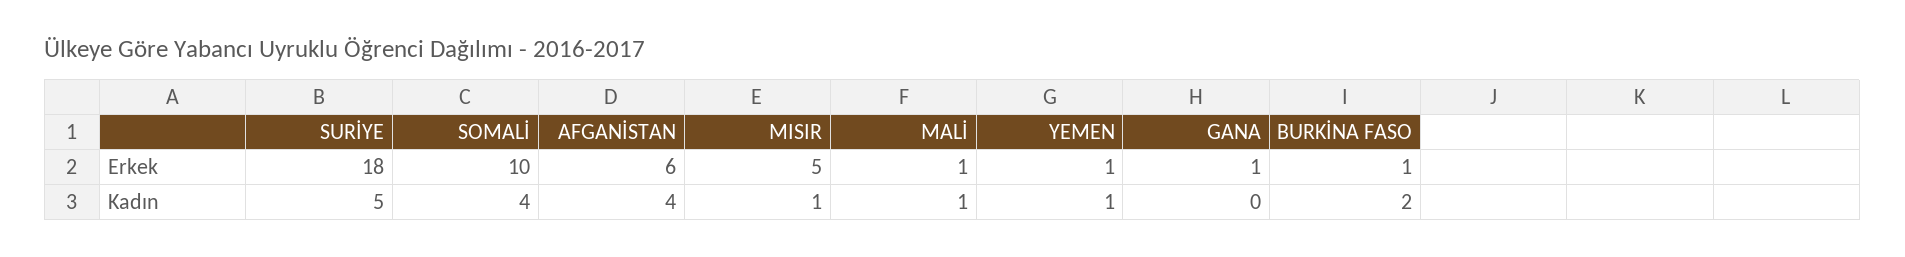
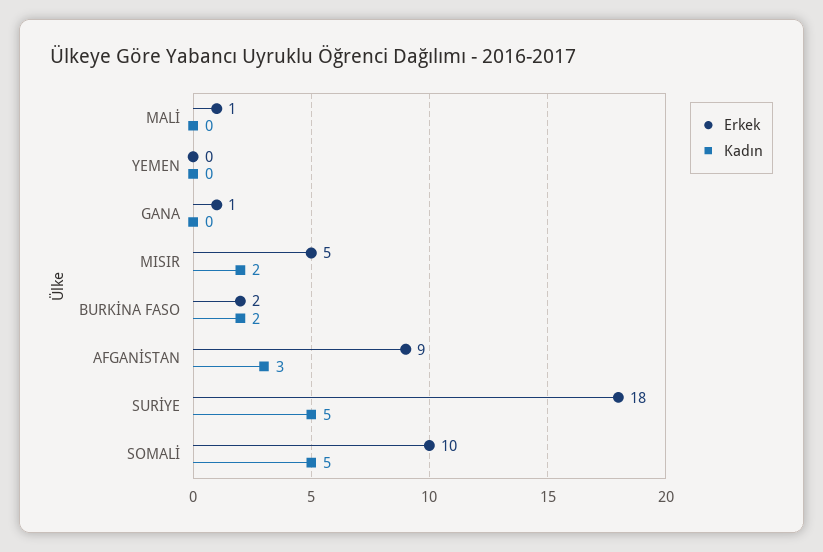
Erkek, AFGANİSTAN: 6 -> 9
Erkek, YEMEN: 1 -> 0
Erkek, BURKİNA FASO: 1 -> 2
Kadın, SOMALİ: 4 -> 5
Kadın, AFGANİSTAN: 4 -> 3
Kadın, MISIR: 1 -> 2
Kadın, MALİ: 1 -> 0
Kadın, YEMEN: 1 -> 0

